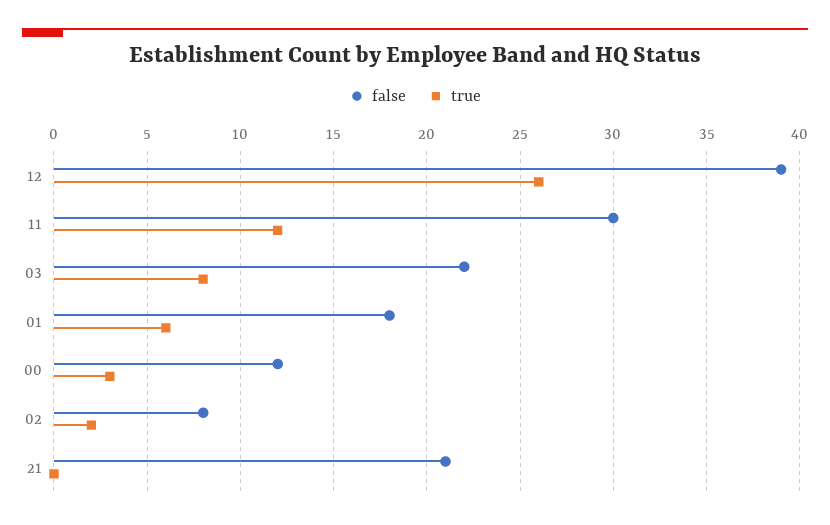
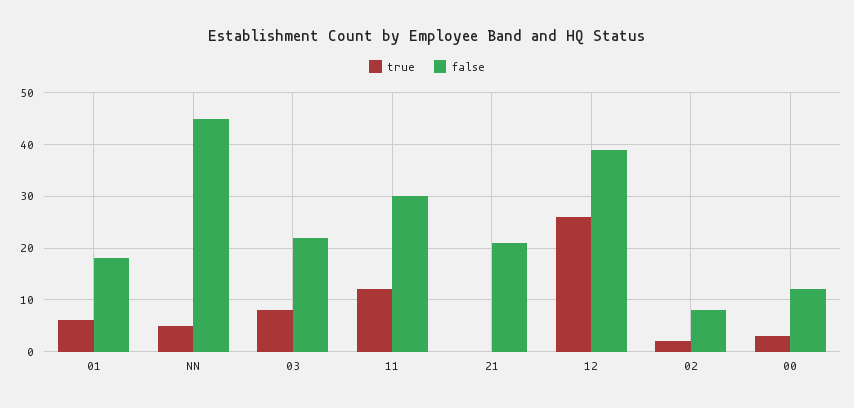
true, NN: none -> 5
false, NN: none -> 45

